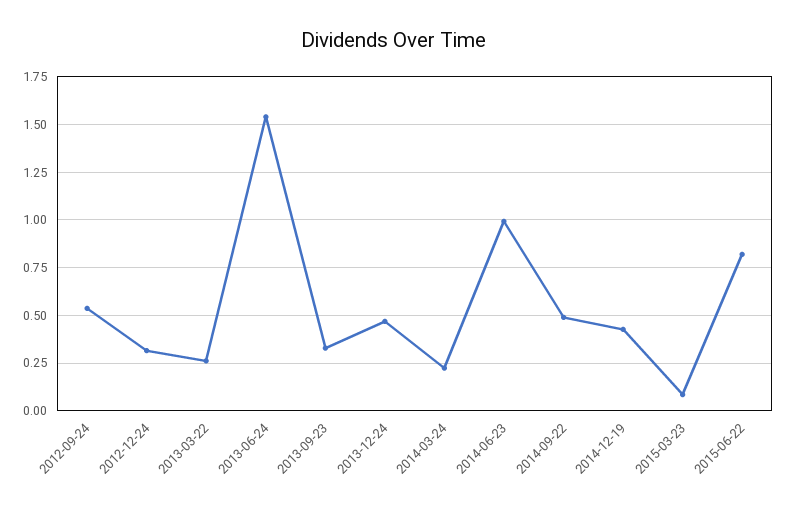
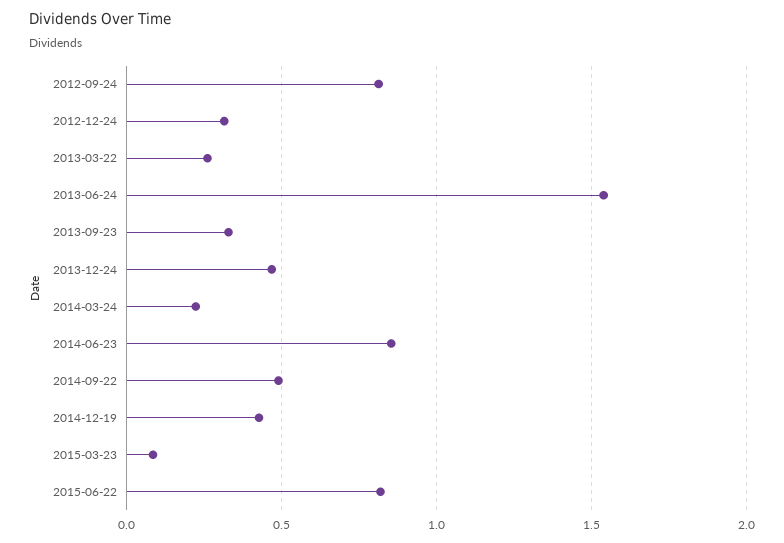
2012-09-24: 0.55 -> 0.8
2014-06-23: 1 -> 0.85

